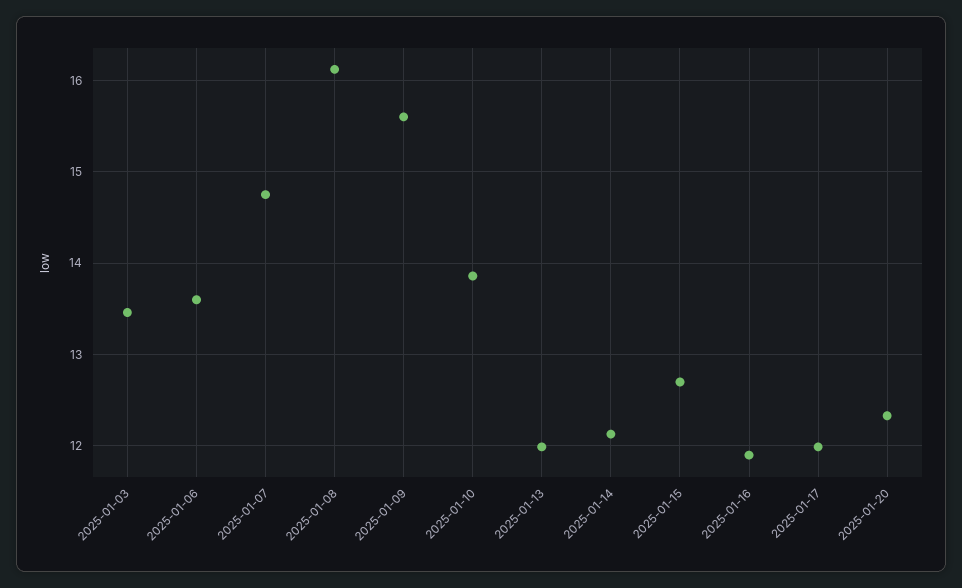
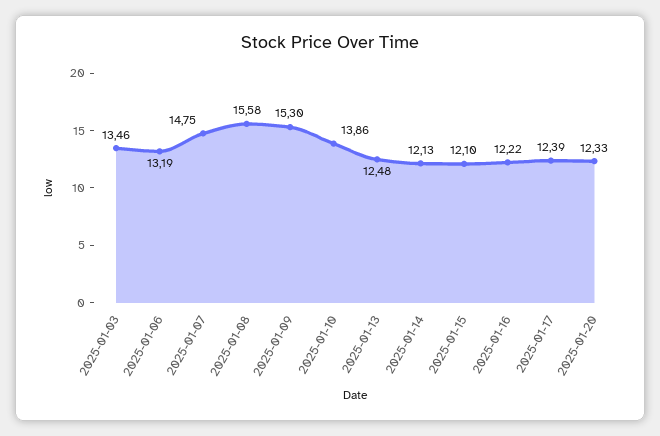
2025-01-06: 13.6 -> 13.19
2025-01-08: 16.1 -> 15.58
2025-01-09: 15.6 -> 15.3
2025-01-13: 12 -> 12.48
2025-01-15: 12.7 -> 12.1
2025-01-16: 11.9 -> 12.22
2025-01-17: 12 -> 12.39

